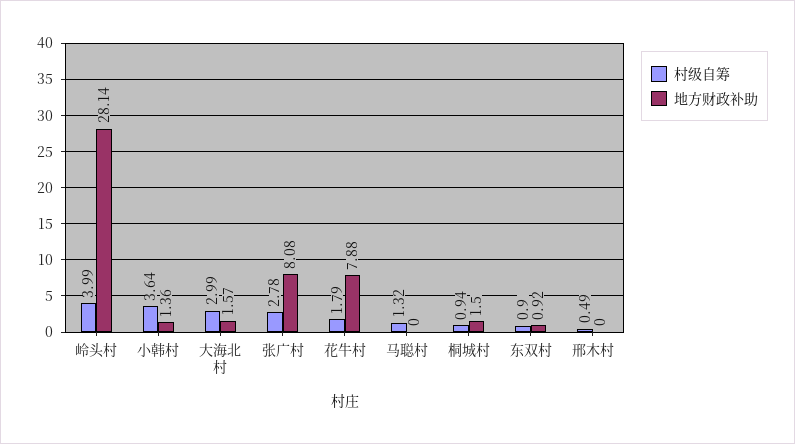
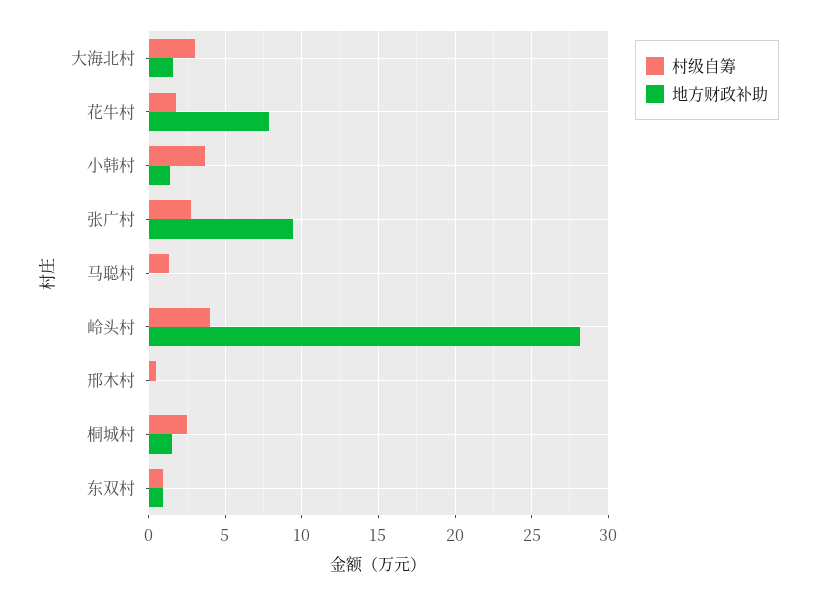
地方财政补助, 张广村: 8.08 -> 9.5
村级自筹, 桐城村: 0.94 -> 2.5

